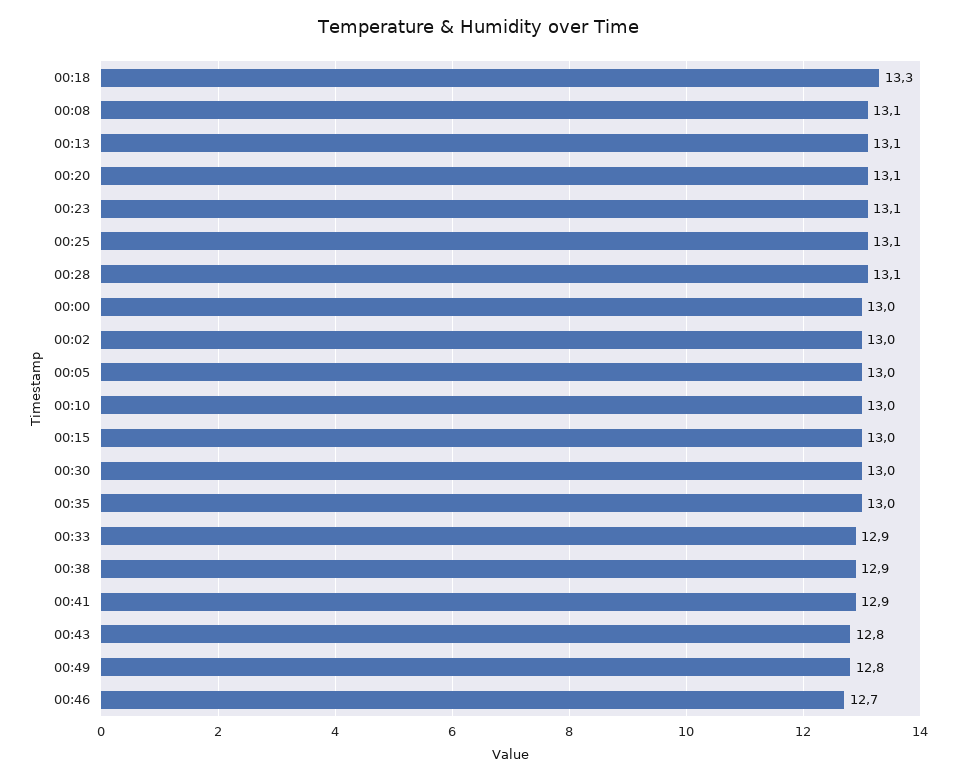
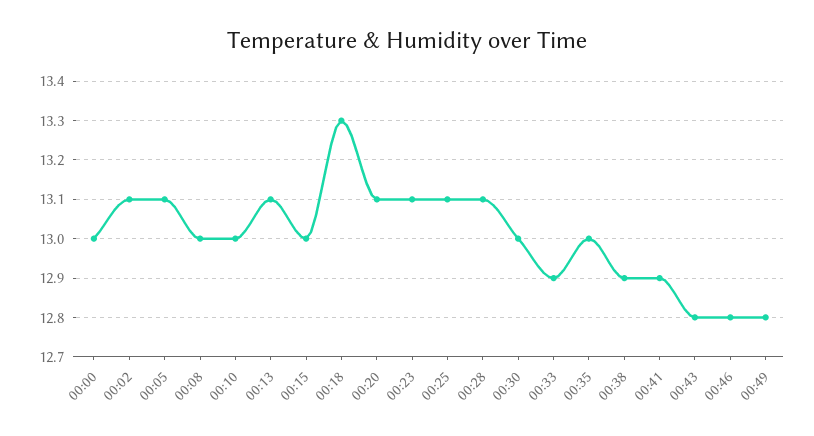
00:08: 13.1 -> 13
00:02: 13 -> 13.1
00:05: 13 -> 13.1
00:46: 12.7 -> 12.8

